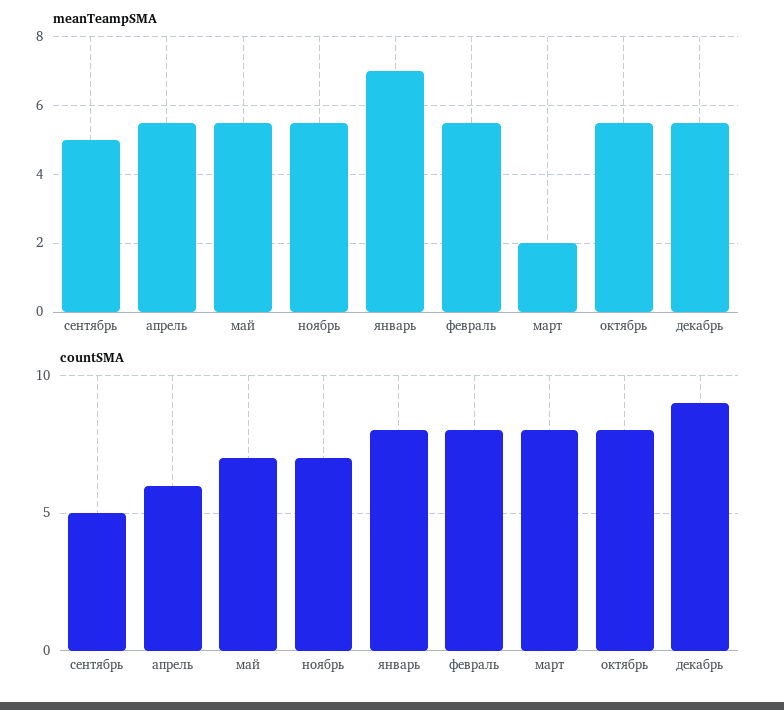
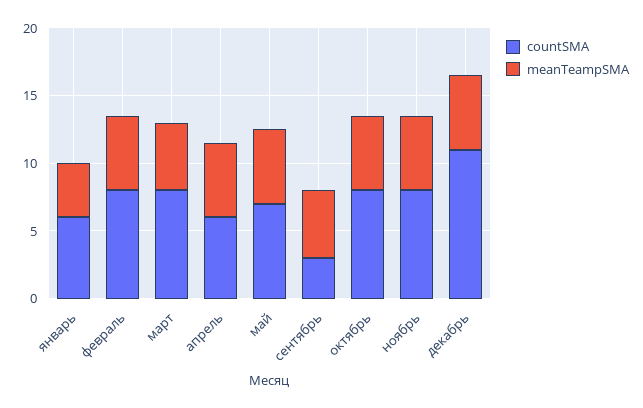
meanTeampSMA, январь: 7 -> 4
meanTeampSMA, март: 2 -> 5
countSMA, сентябрь: 5 -> 3
countSMA, ноябрь: 7 -> 8
countSMA, январь: 8 -> 6
countSMA, декабрь: 9 -> 11

